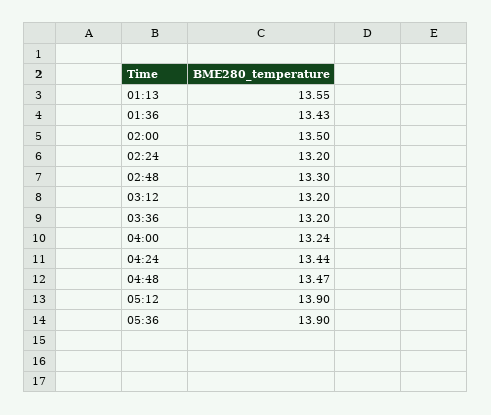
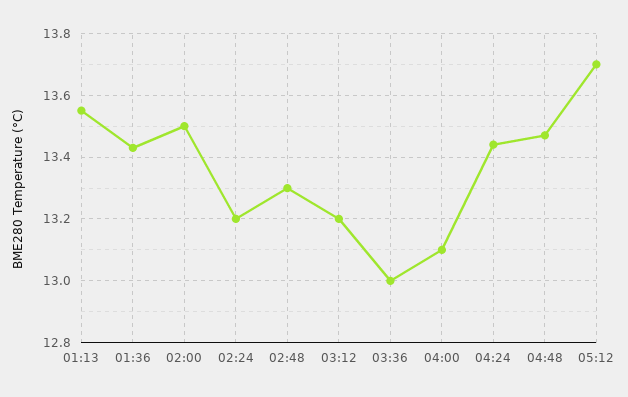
03:36: 13.2 -> 13
04:00: 13.24 -> 13.1
05:12: 13.9 -> 13.7
05:36: 13.9 -> none

